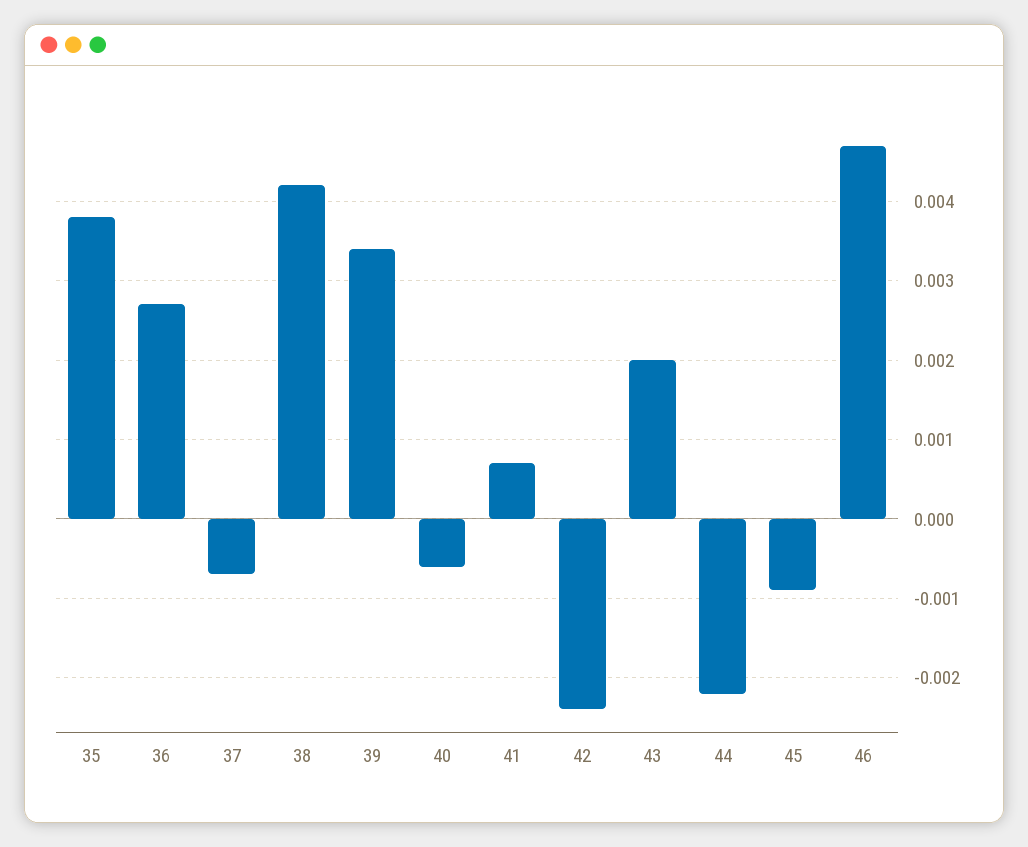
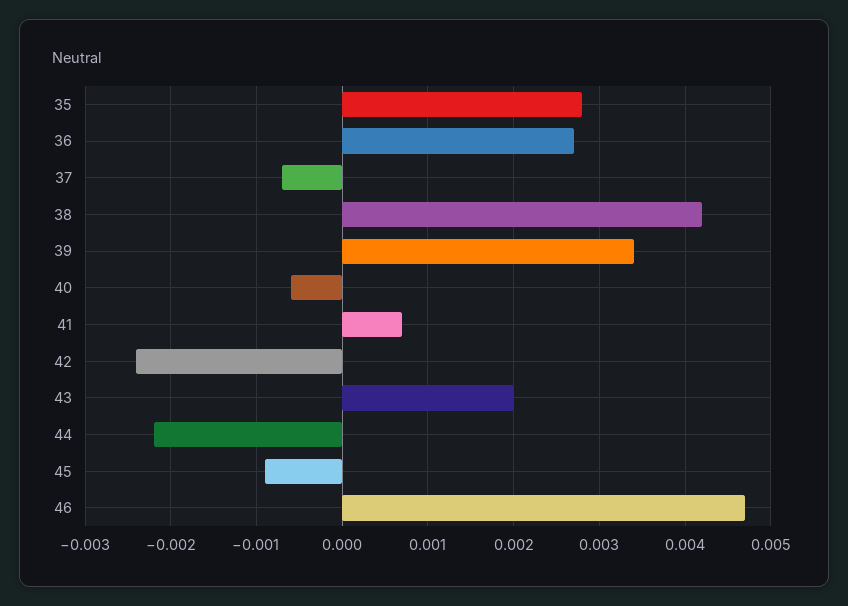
35: 0.0038 -> 0.0028

